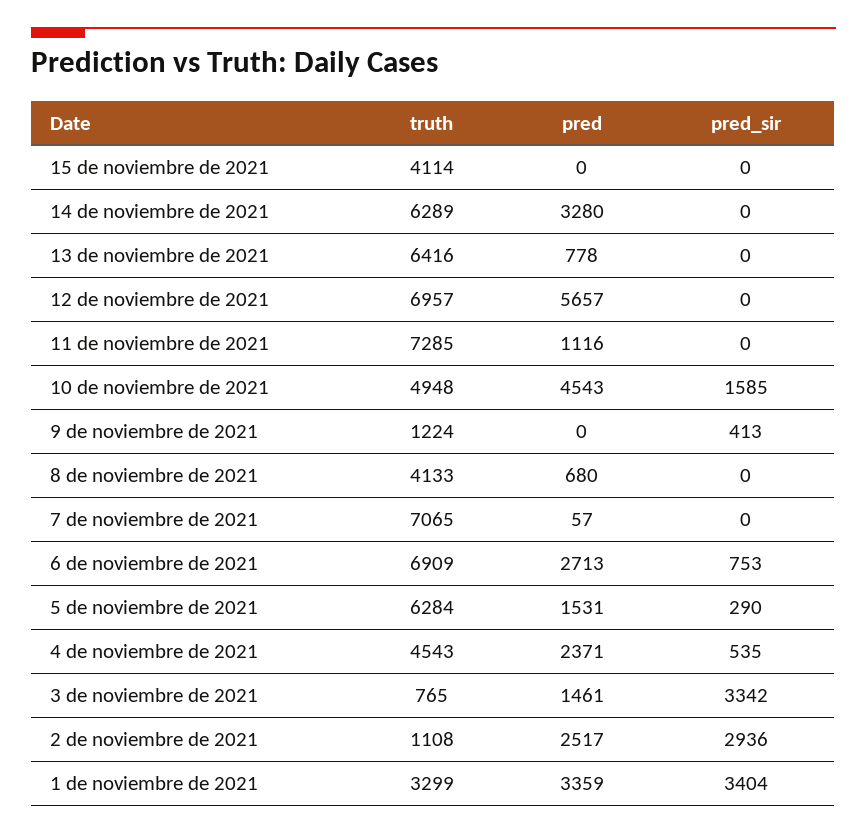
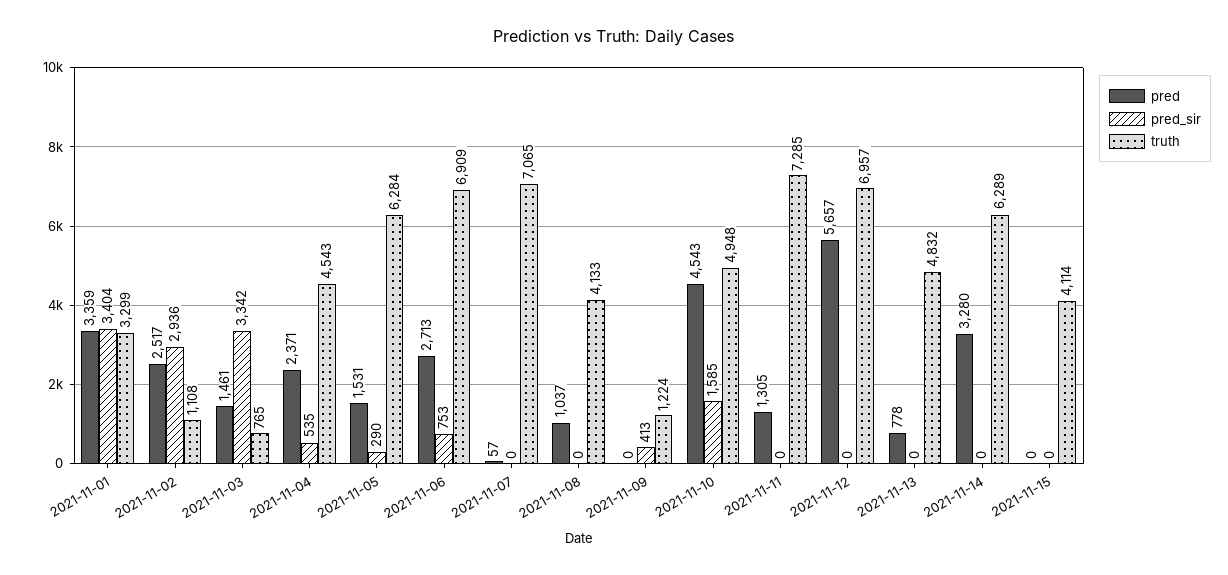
truth, 13 de noviembre de 2021: 6416 -> 4832
pred, 11 de noviembre de 2021: 1116 -> 1305
pred, 8 de noviembre de 2021: 680 -> 1037

